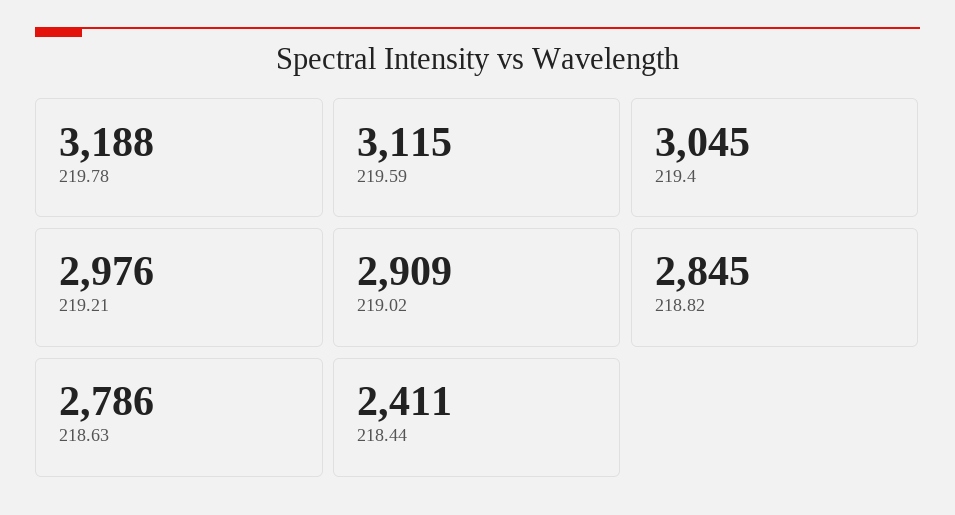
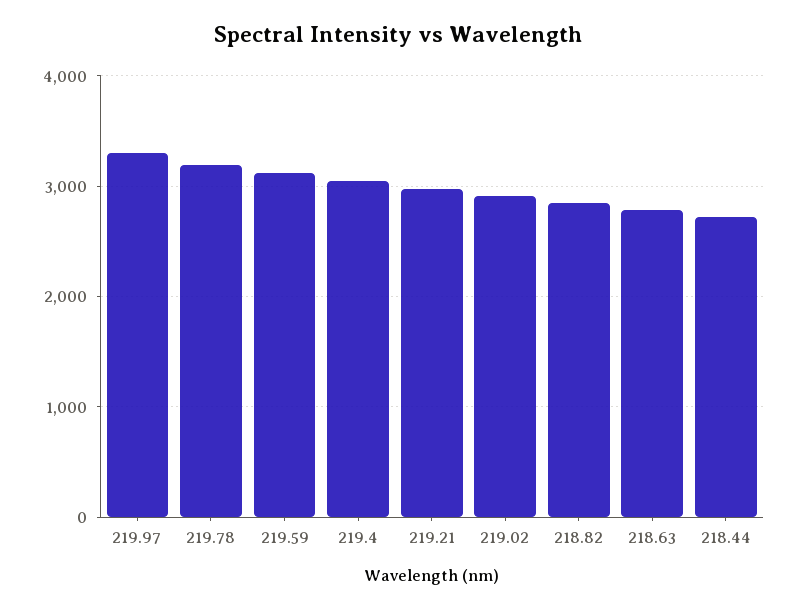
218.44: 2411 -> 2700
219.97: none -> 3300

